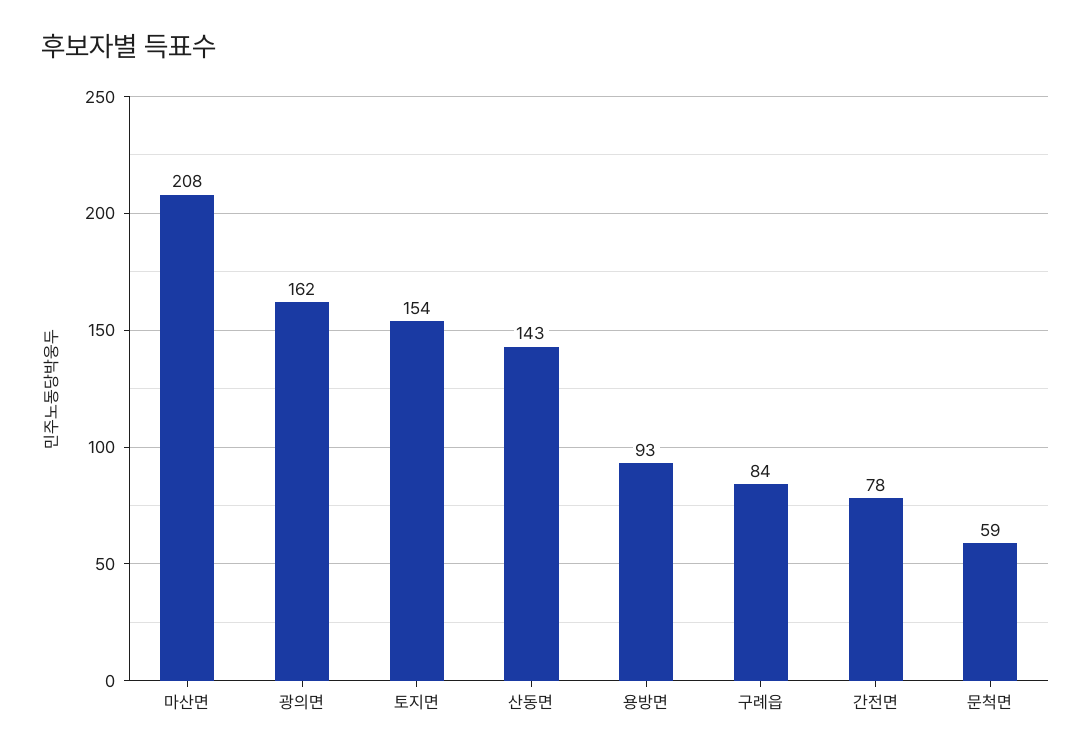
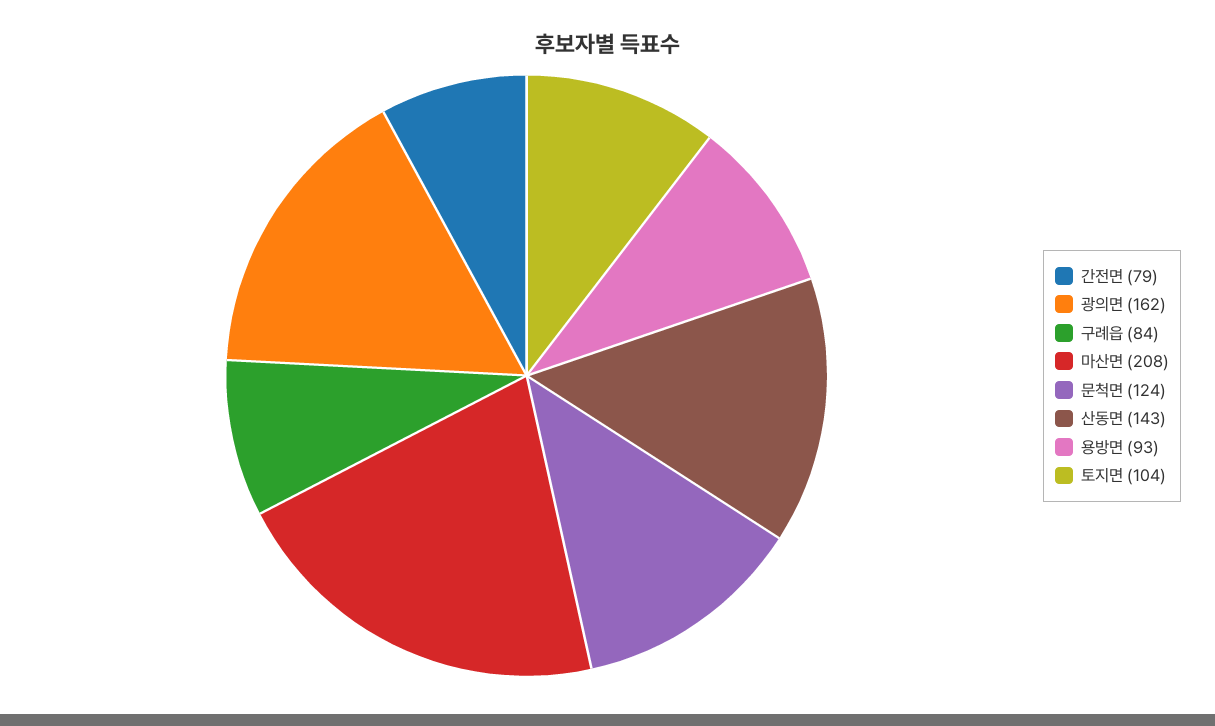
토지면: 154 -> 104
간전면: 78 -> 79
문척면: 59 -> 124

